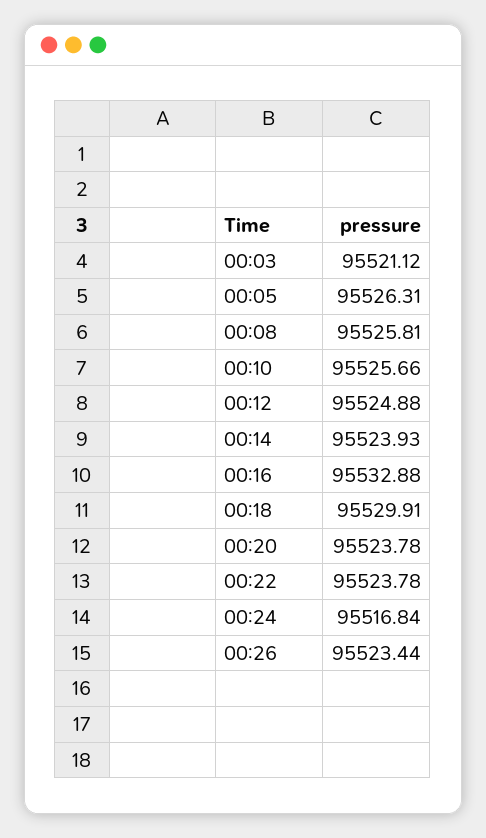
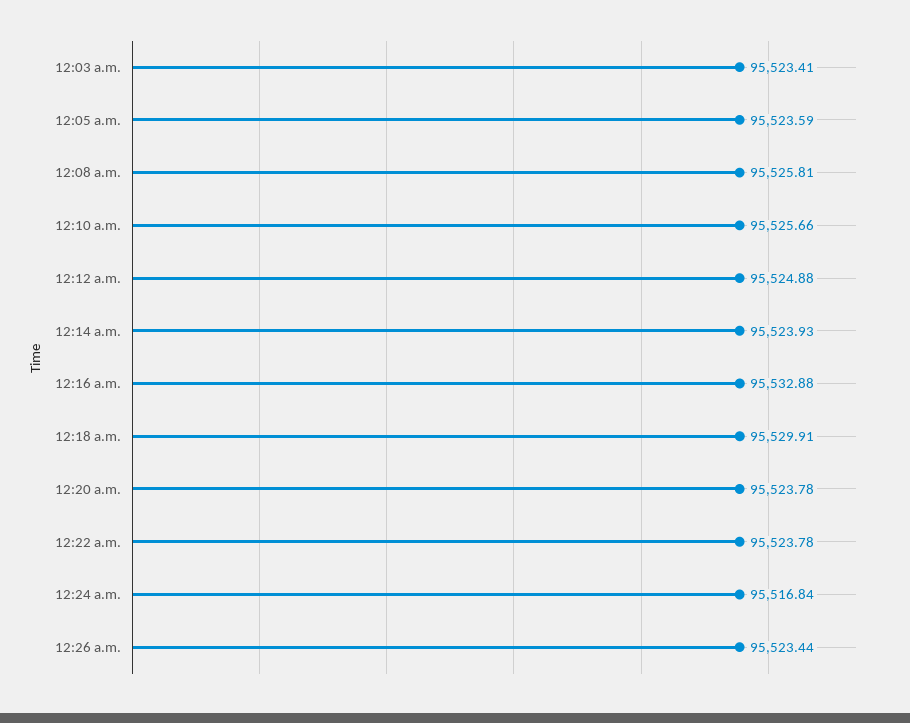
00:03: 95521.12 -> 95523.41
00:05: 95526.31 -> 95523.59

